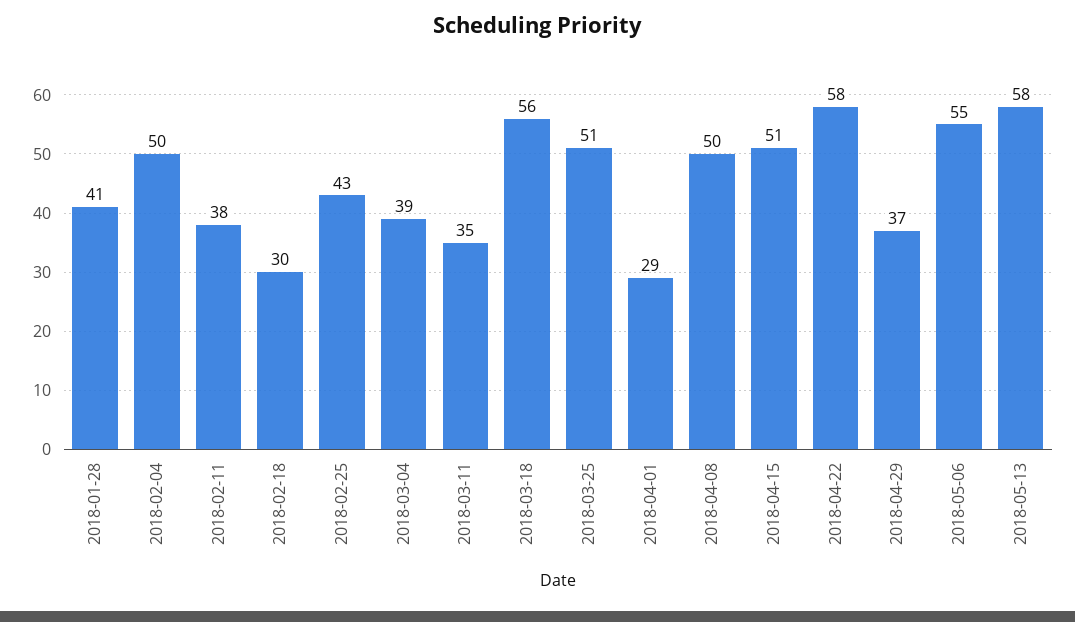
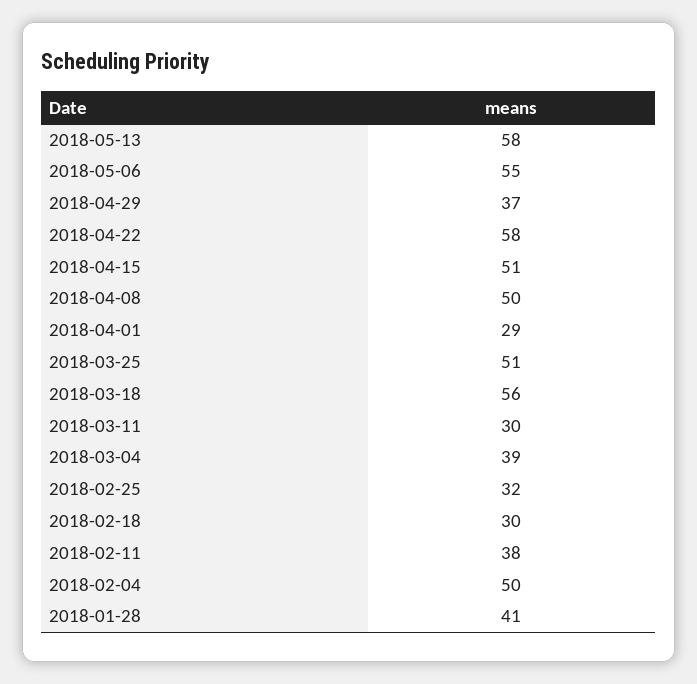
2018-02-25: 43 -> 32
2018-03-11: 35 -> 30

